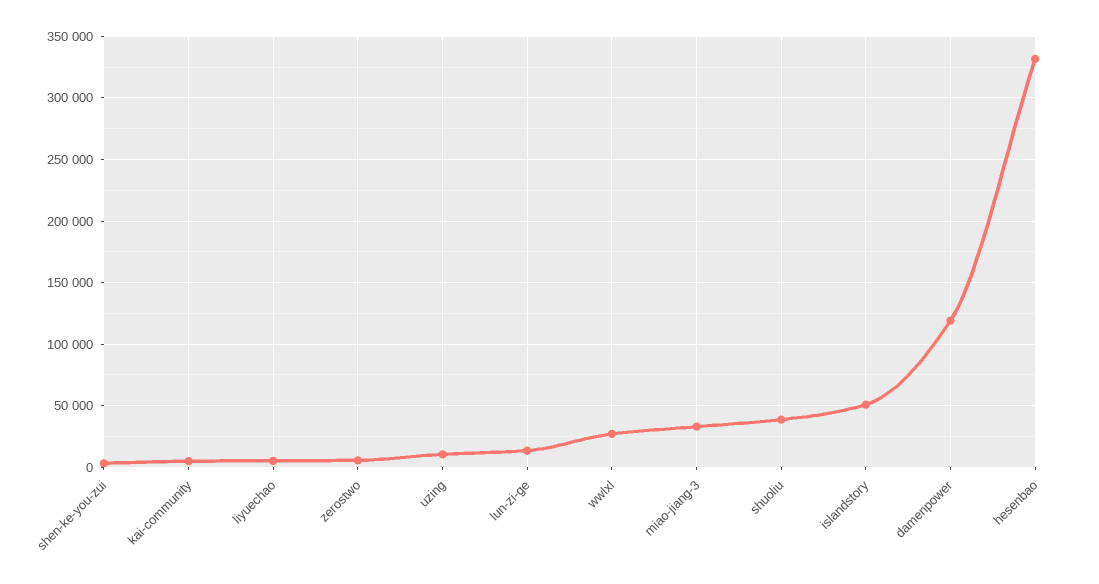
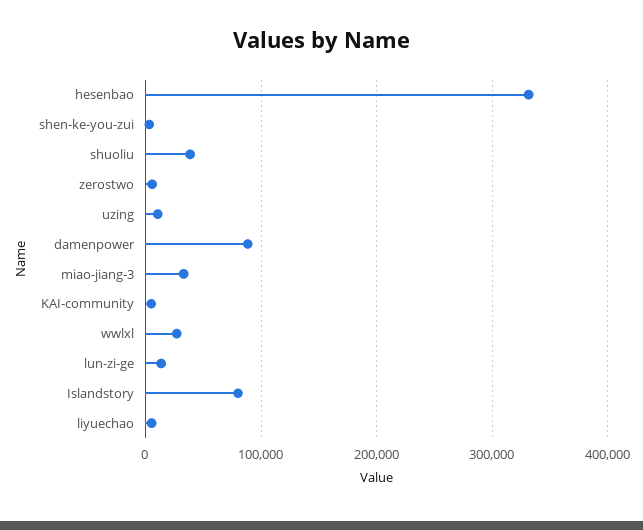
islandstory: 50000 -> 80000
damenpower: 120000 -> 90000

